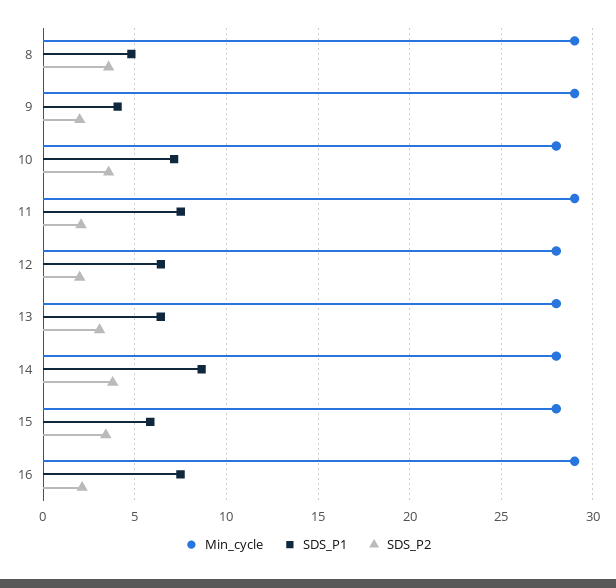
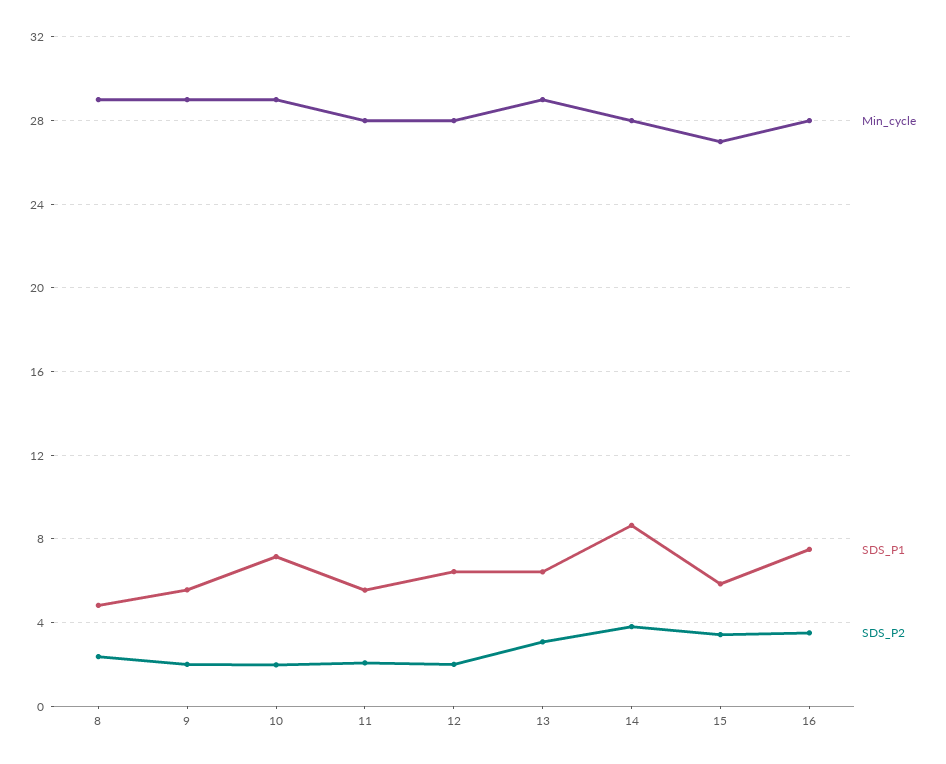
SDS_P2, 8: 3.5 -> 2.5
SDS_P1, 9: 4 -> 5.5
Min_cycle, 10: 28 -> 29
SDS_P2, 10: 3.5 -> 2
Min_cycle, 11: 29 -> 28
SDS_P1, 11: 7.5 -> 5.5
Min_cycle, 13: 28 -> 29
Min_cycle, 15: 28 -> 27
Min_cycle, 16: 29 -> 28
SDS_P2, 16: 2 -> 3.5

